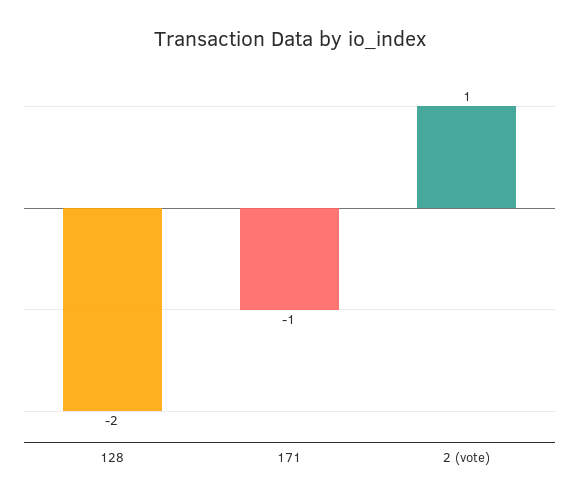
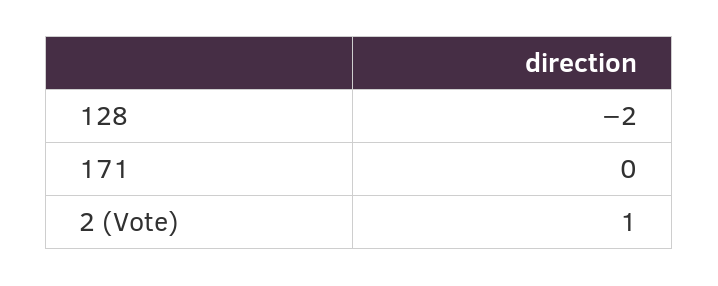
171: -1 -> 0

